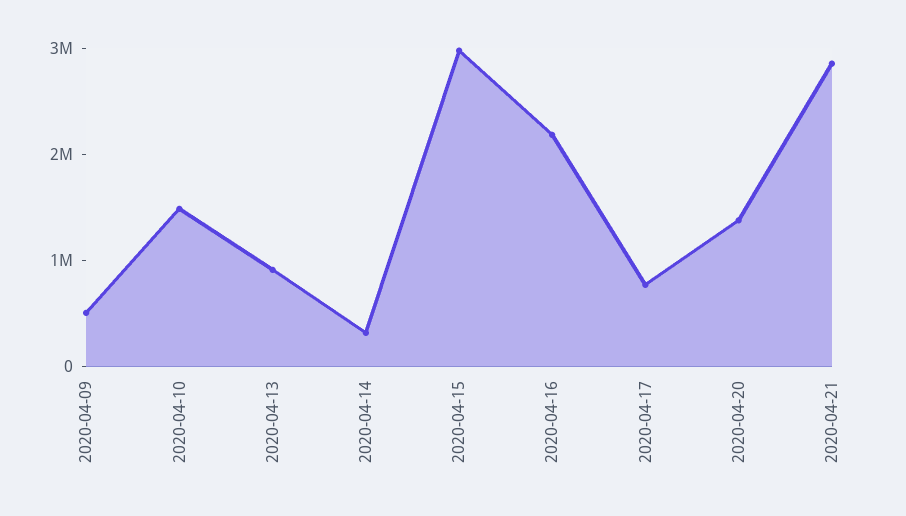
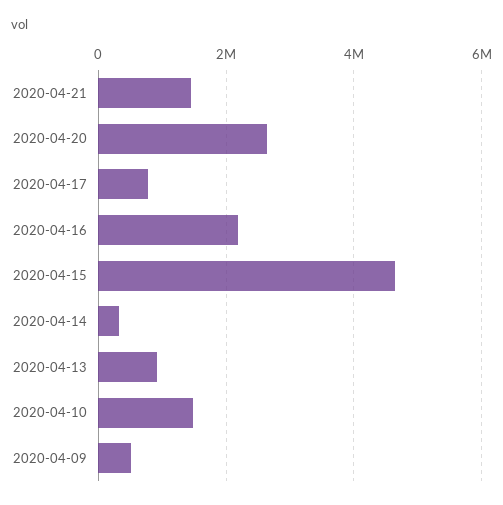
2020-04-15: 3000000 -> 4600000
2020-04-20: 1400000 -> 2600000
2020-04-21: 2800000 -> 1400000

